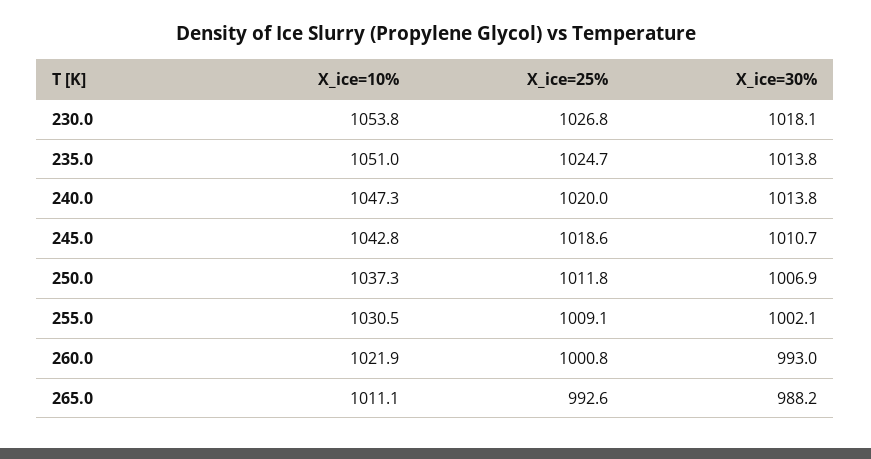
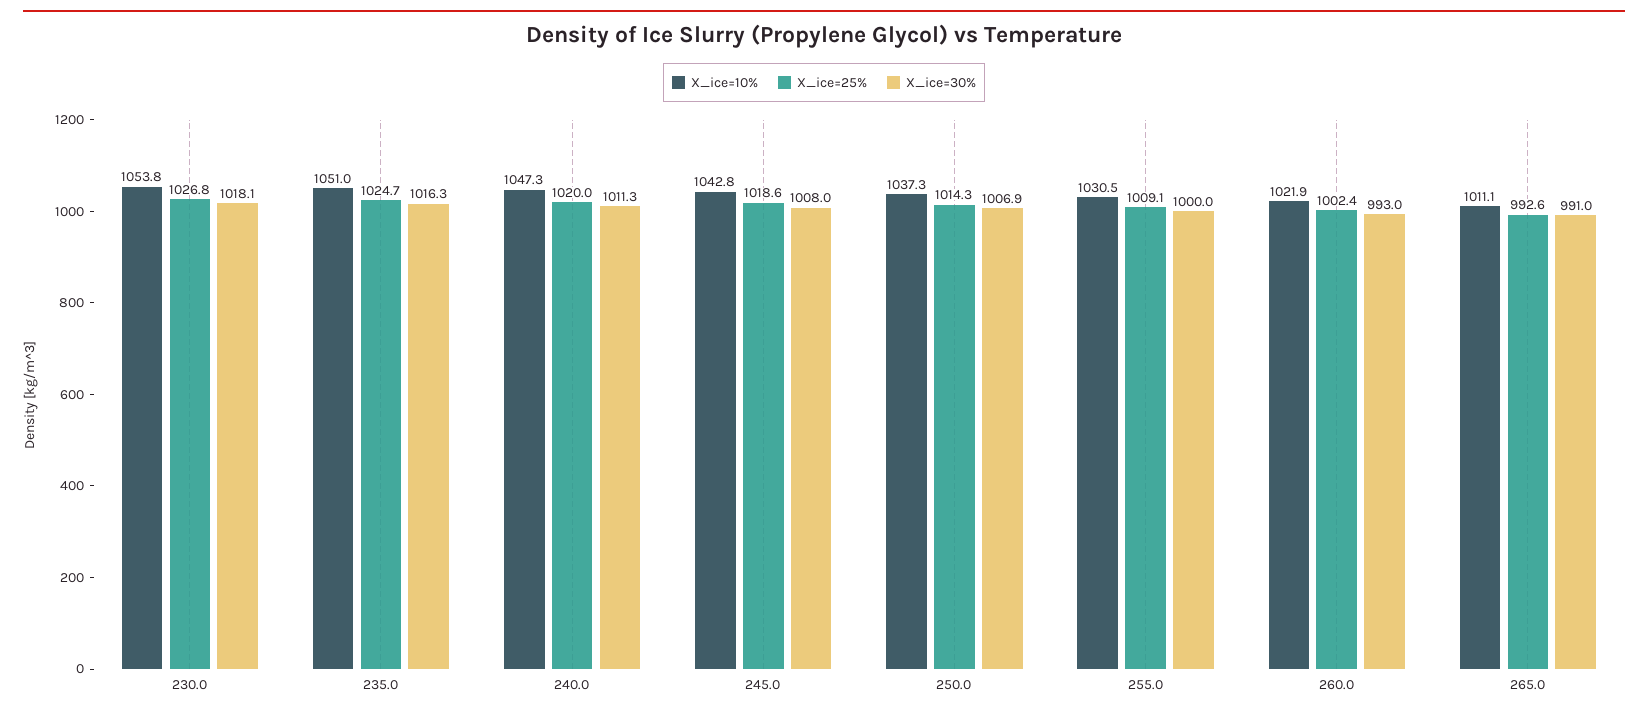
X_ice=30%, 235.0: 1013.8 -> 1016.3
X_ice=30%, 240.0: 1013.8 -> 1011.3
X_ice=30%, 245.0: 1010.7 -> 1008
X_ice=25%, 250.0: 1011.8 -> 1014.3
X_ice=30%, 255.0: 1002.1 -> 1000
X_ice=25%, 260.0: 1000.8 -> 1002.4
X_ice=30%, 265.0: 988.2 -> 991

